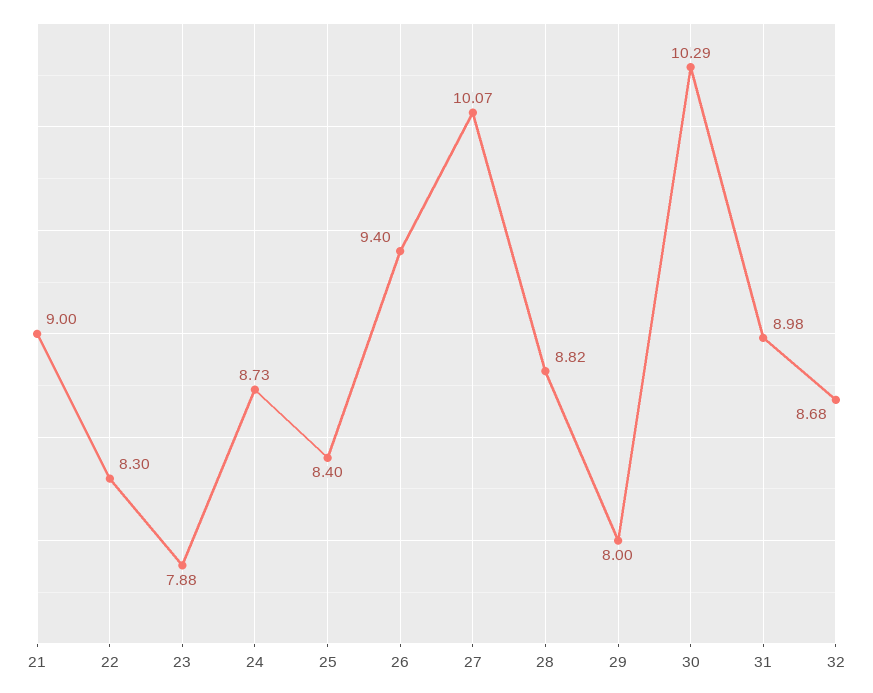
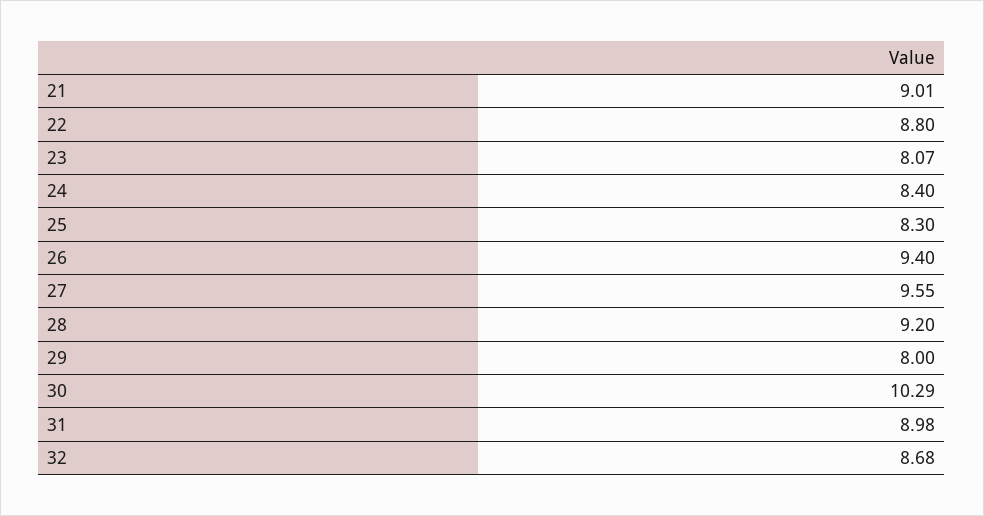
21: 9 -> 9.01
22: 8.3 -> 8.8
23: 7.88 -> 8.07
24: 8.73 -> 8.4
25: 8.4 -> 8.3
27: 10.07 -> 9.55
28: 8.82 -> 9.2

